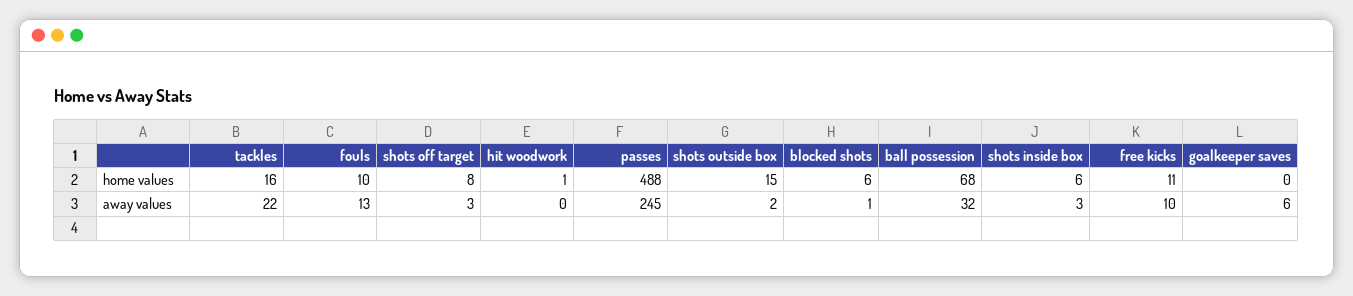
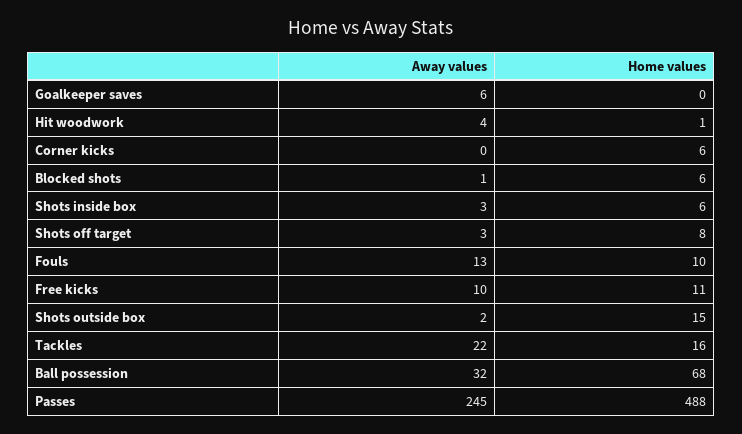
hit woodwork, away values: 0 -> 4
Corner kicks, away values: none -> 0
Corner kicks, home values: none -> 6

